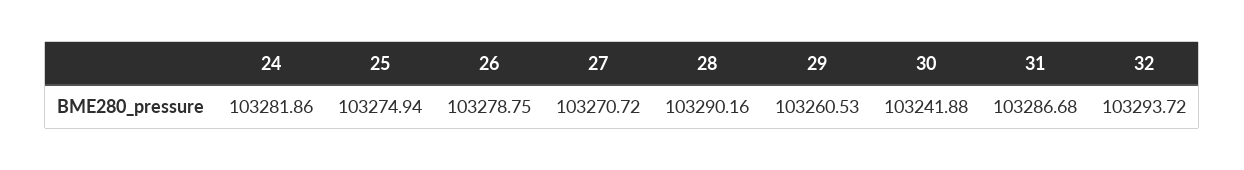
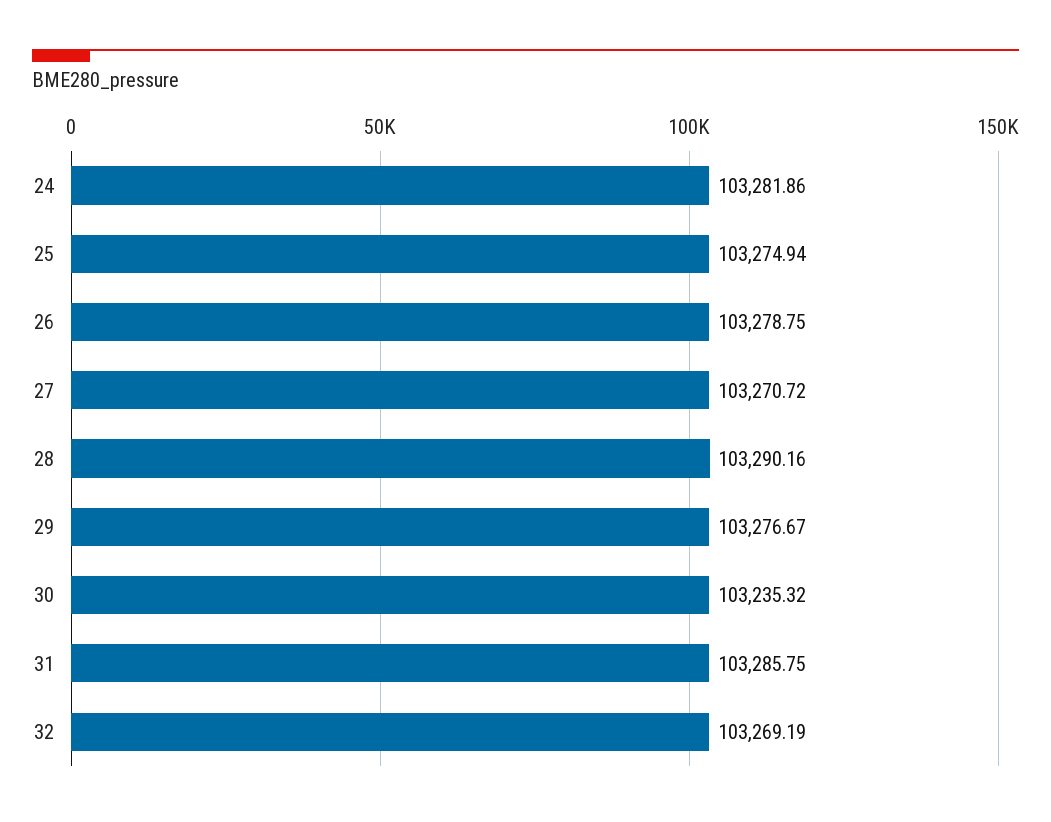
29: 103260.53 -> 103276.67
30: 103241.88 -> 103235.32
31: 103286.68 -> 103285.75
32: 103293.72 -> 103269.19

